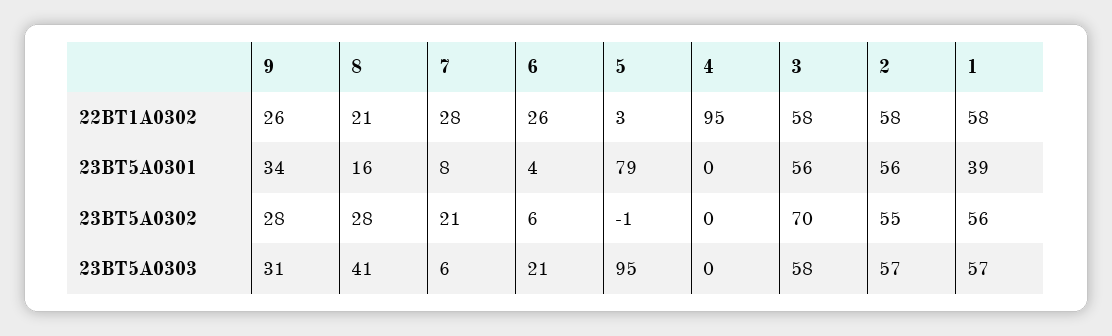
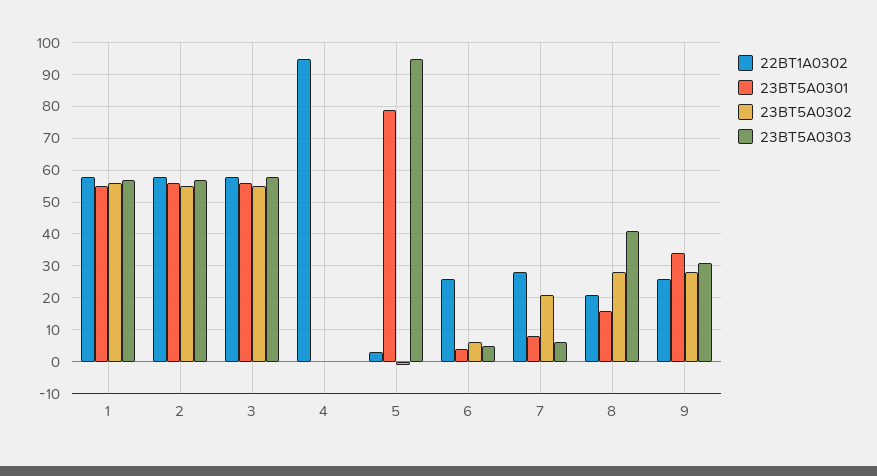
23BT5A0301, 1: 39 -> 55
23BT5A0302, 3: 70 -> 55
23BT5A0303, 6: 21 -> 5

